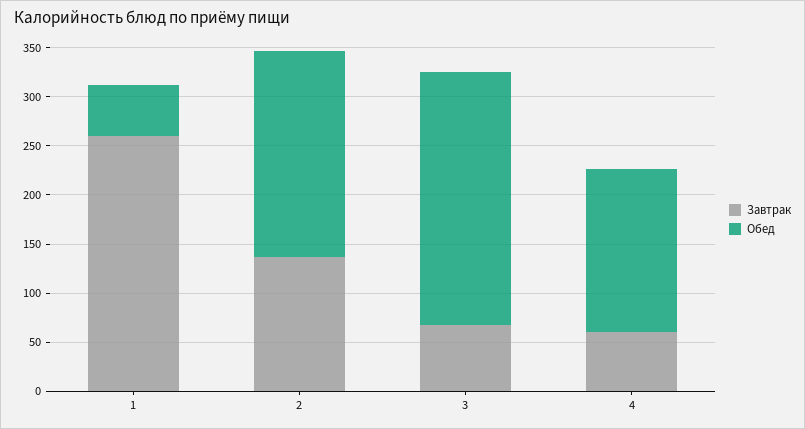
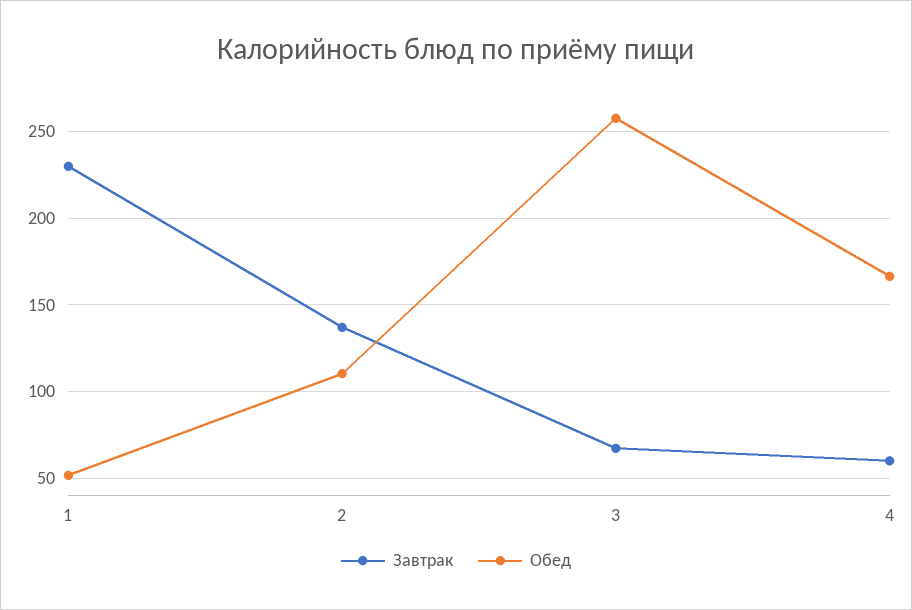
Завтрак, 1: 260 -> 230
Обед, 2: 210 -> 110

